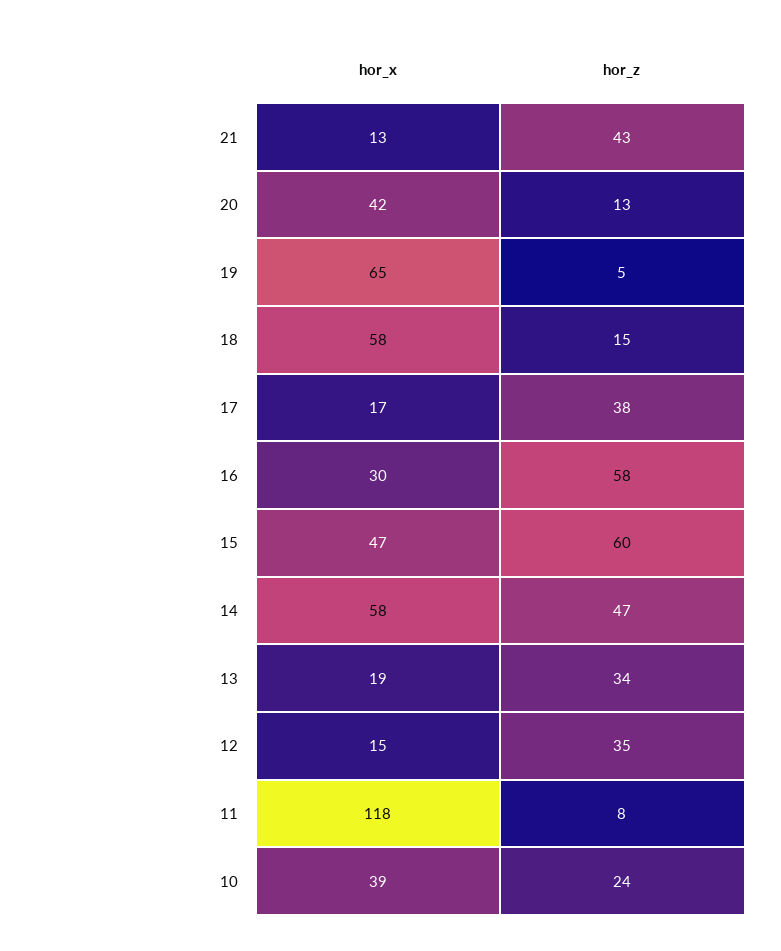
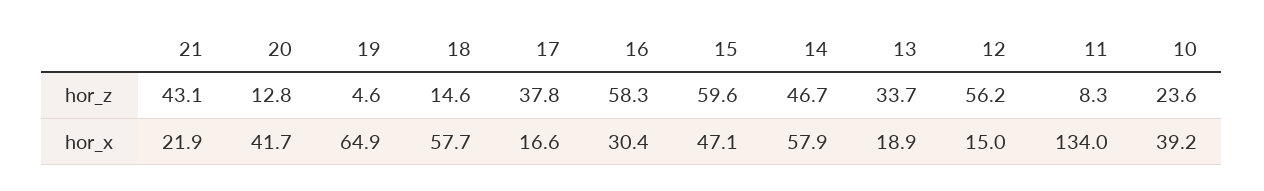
hor_x, 21: 13 -> 21.9
hor_z, 12: 35 -> 56.2
hor_x, 11: 118 -> 134

